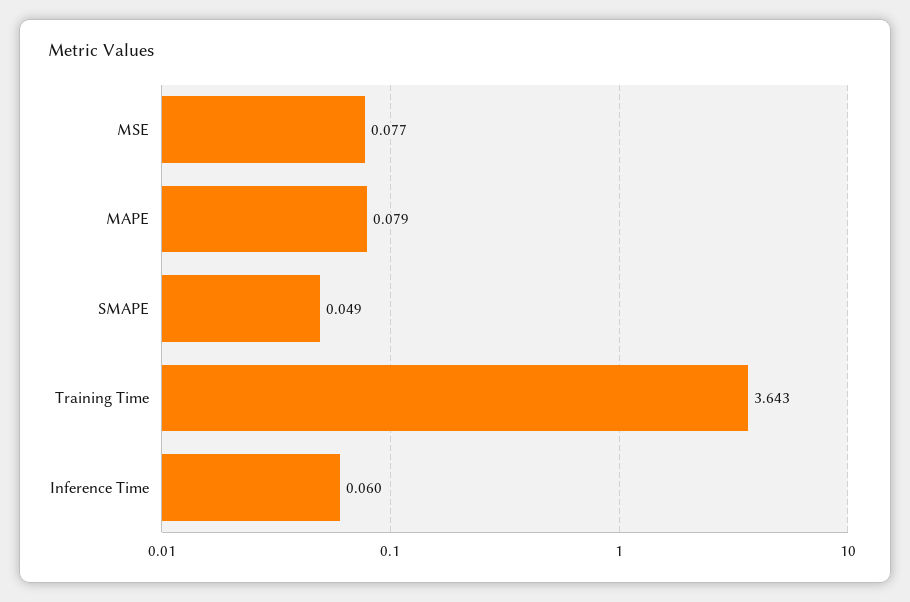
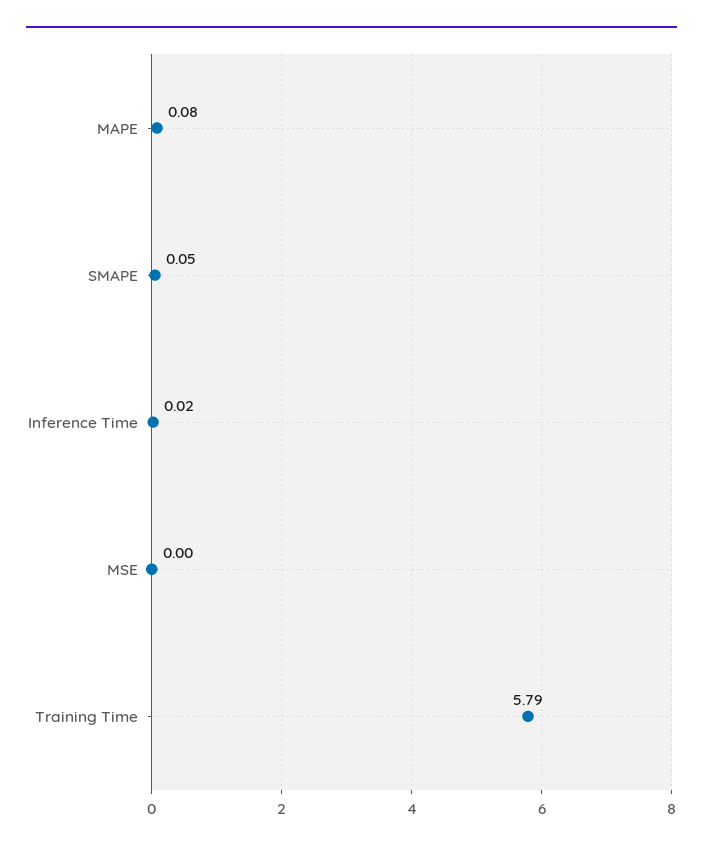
MSE: 0.077 -> 0
Training Time: 3.643 -> 5.79
Inference Time: 0.06 -> 0.02

